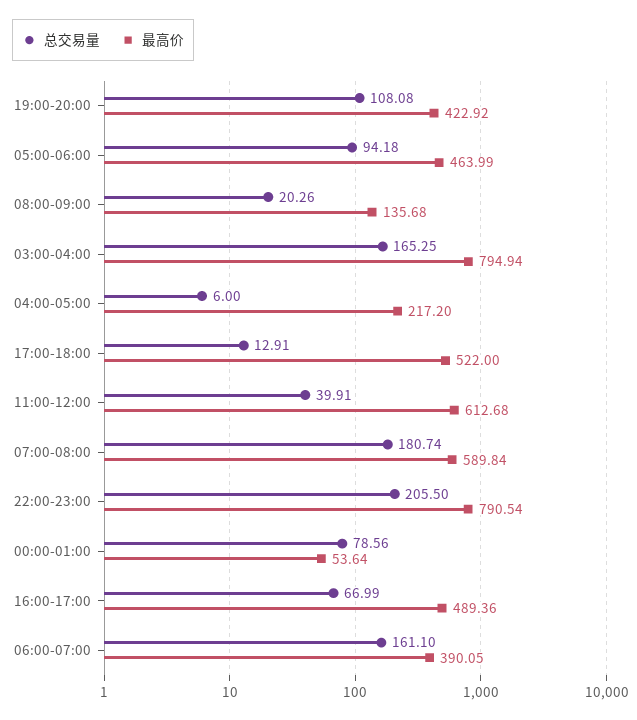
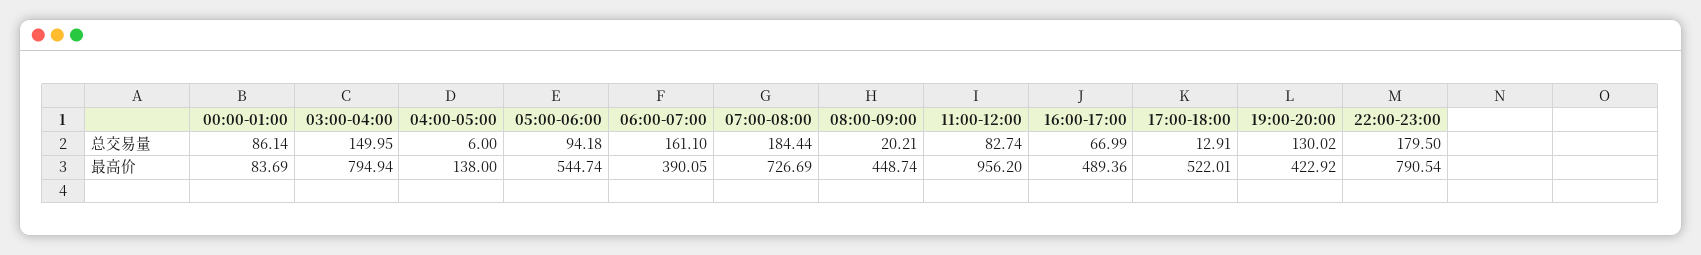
总交易量, 19:00-20:00: 108.08 -> 130.02
最高价, 05:00-06:00: 463.99 -> 544.74
总交易量, 08:00-09:00: 20.26 -> 20.21
最高价, 08:00-09:00: 135.68 -> 448.74
总交易量, 03:00-04:00: 165.25 -> 149.95
最高价, 04:00-05:00: 217.2 -> 138
最高价, 17:00-18:00: 522 -> 522.01
总交易量, 11:00-12:00: 39.91 -> 82.74
最高价, 11:00-12:00: 612.68 -> 956.2
总交易量, 07:00-08:00: 180.74 -> 184.44
最高价, 07:00-08:00: 589.84 -> 726.69
总交易量, 22:00-23:00: 205.5 -> 179.5
总交易量, 00:00-01:00: 78.56 -> 86.14
最高价, 00:00-01:00: 53.64 -> 83.69

